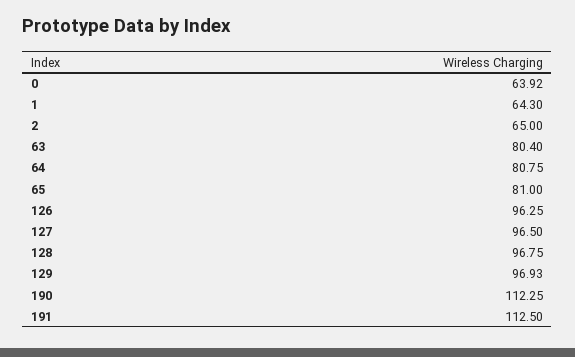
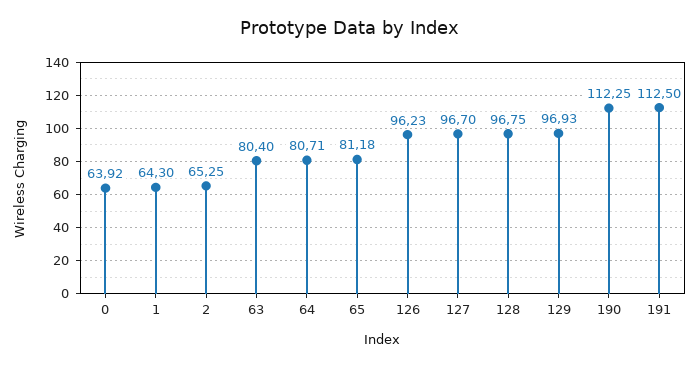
2: 65 -> 65.25
64: 80.75 -> 80.71
65: 81 -> 81.18
126: 96.25 -> 96.23
127: 96.5 -> 96.7

